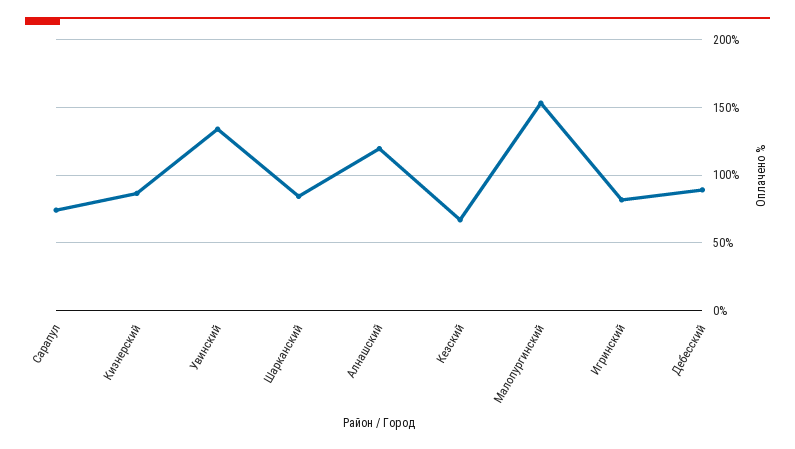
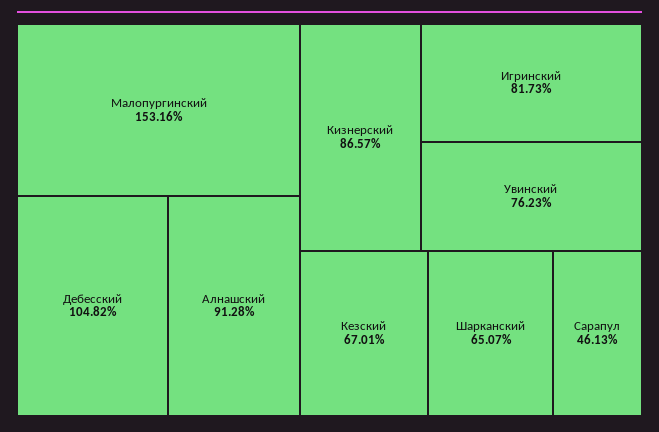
Сарапул: 75 -> 46.13
Увинский: 135 -> 76.23
Шарканский: 85 -> 65.07
Алнашский: 120 -> 91.28
Дебесский: 90 -> 104.82

